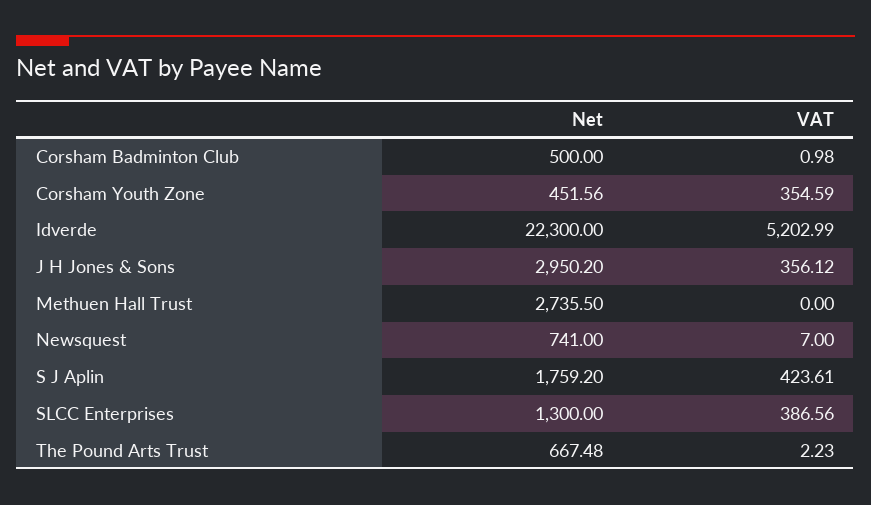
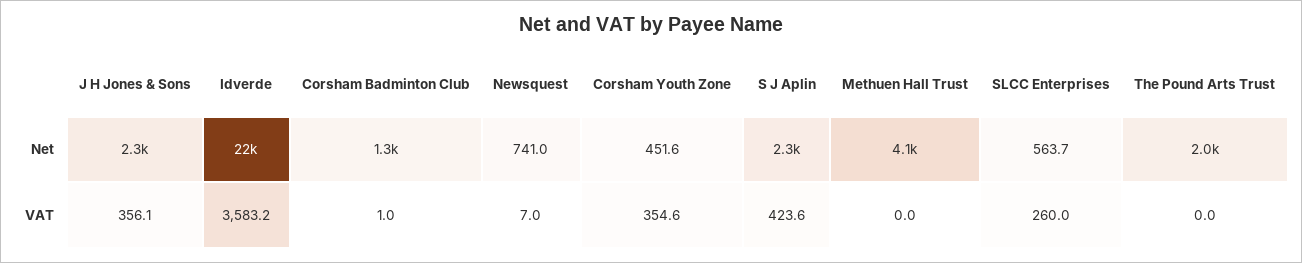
Net, Corsham Badminton Club: 500 -> 1300
VAT, Idverde: 5202.99 -> 3583.2
Net, J H Jones & Sons: 2950.2 -> 2300
Net, Methuen Hall Trust: 2735.5 -> 4100
Net, S J Aplin: 1759.2 -> 2300
Net, SLCC Enterprises: 1300 -> 563.7
VAT, SLCC Enterprises: 386.56 -> 260
Net, The Pound Arts Trust: 667.48 -> 2000
VAT, The Pound Arts Trust: 2.23 -> 0

